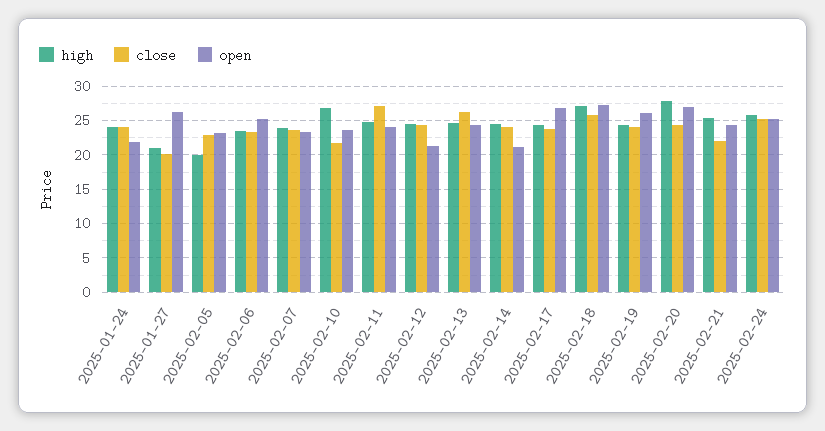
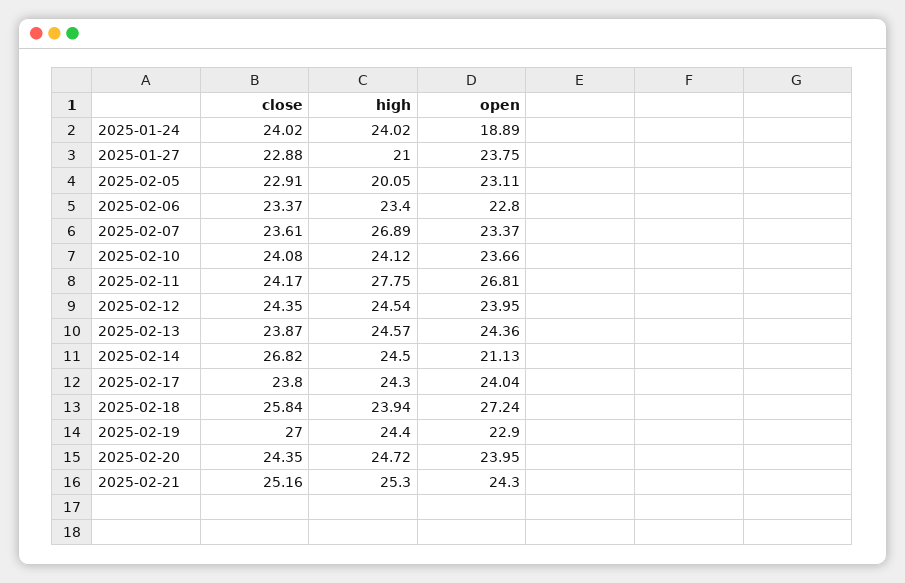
open, 2025-01-24: 22 -> 18.89
close, 2025-01-27: 20 -> 22.88
open, 2025-01-27: 26 -> 23.75
open, 2025-02-06: 25 -> 22.8
high, 2025-02-07: 24 -> 26.89
high, 2025-02-10: 27 -> 24.12
close, 2025-02-10: 22 -> 24.08
high, 2025-02-11: 25 -> 27.75
close, 2025-02-11: 27 -> 24.17
open, 2025-02-11: 24 -> 26.81
open, 2025-02-12: 21 -> 23.95
close, 2025-02-13: 26 -> 23.87
close, 2025-02-14: 24 -> 26.82
open, 2025-02-17: 27 -> 24.04
high, 2025-02-18: 27 -> 23.94
close, 2025-02-19: 24 -> 27
open, 2025-02-19: 26 -> 22.9
high, 2025-02-20: 28 -> 24.72
open, 2025-02-20: 27 -> 23.95
close, 2025-02-21: 22 -> 25.16
high, 2025-02-24: 26 -> none
close, 2025-02-24: 25 -> none
open, 2025-02-24: 25 -> none

